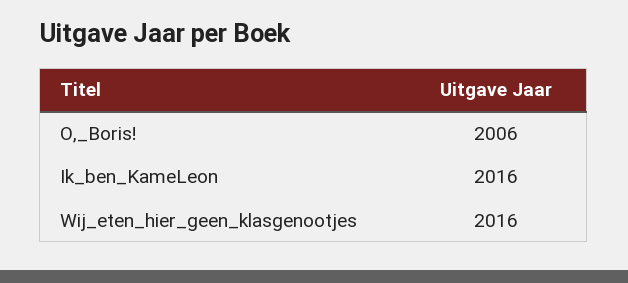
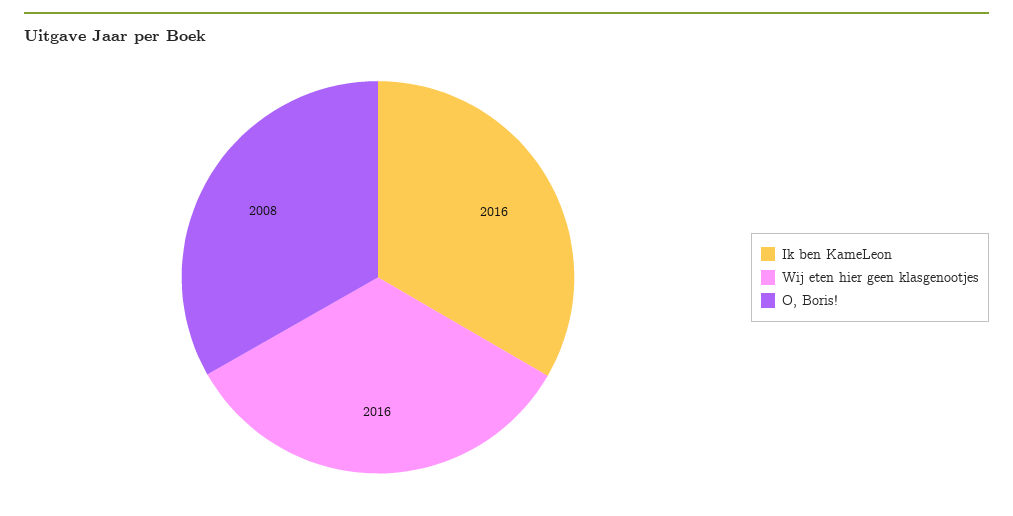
O,_Boris!: 2006 -> 2008

